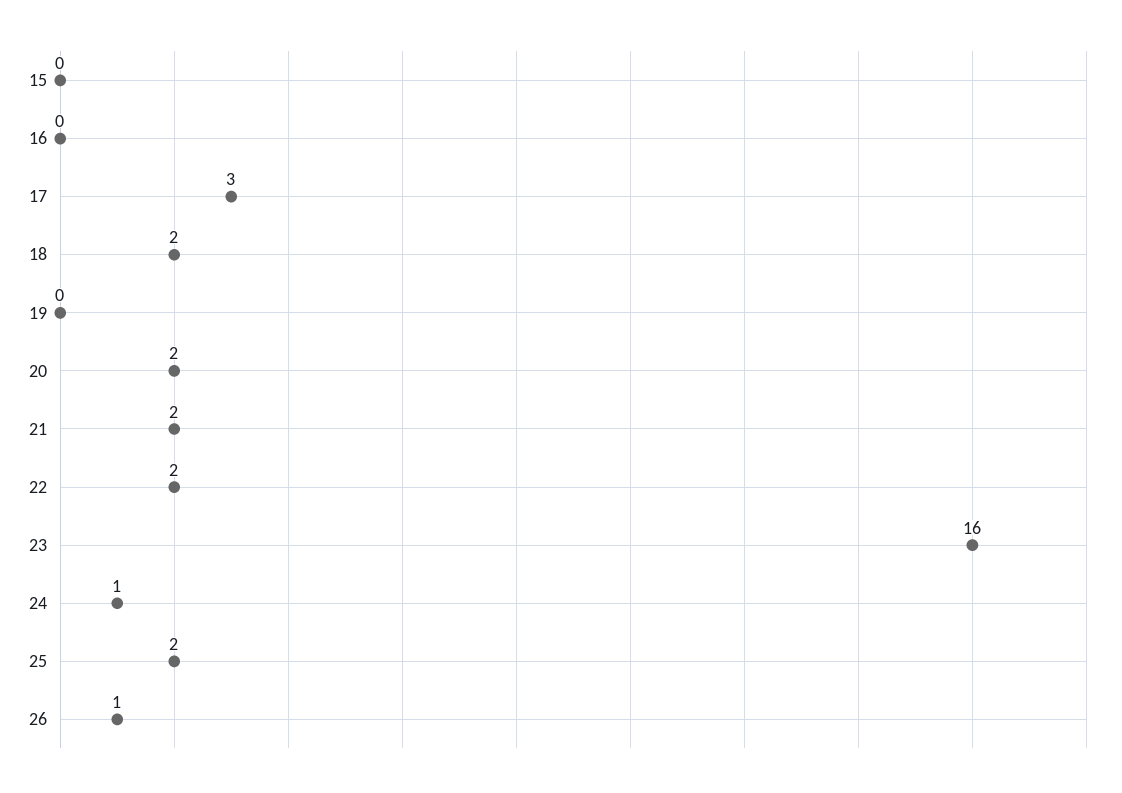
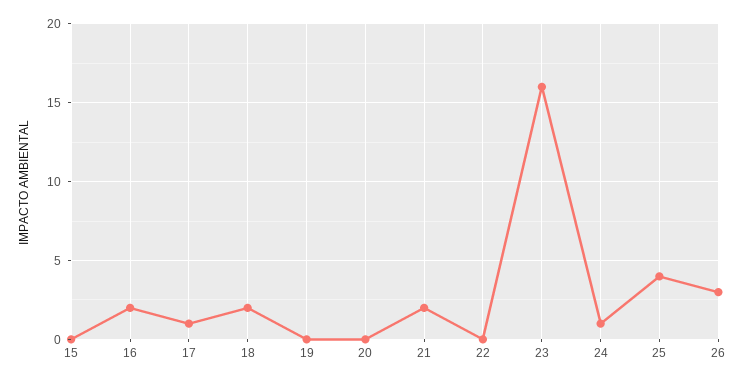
16: 0 -> 2
17: 3 -> 1
20: 2 -> 0
22: 2 -> 0
25: 2 -> 4
26: 1 -> 3

